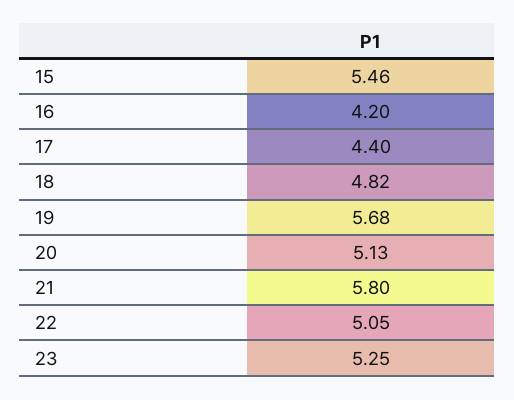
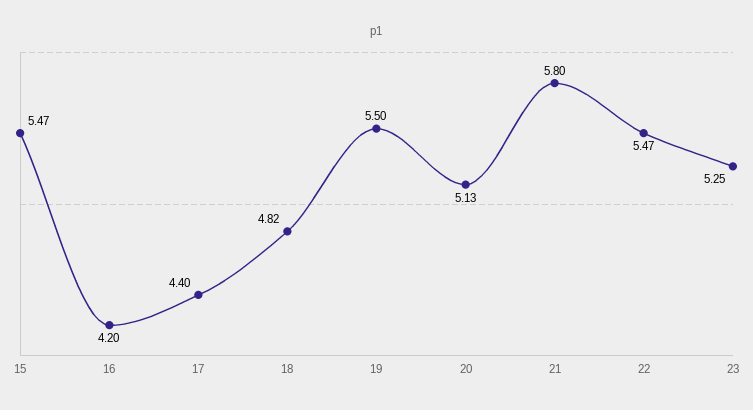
15: 5.46 -> 5.47
19: 5.68 -> 5.5
22: 5.05 -> 5.47

